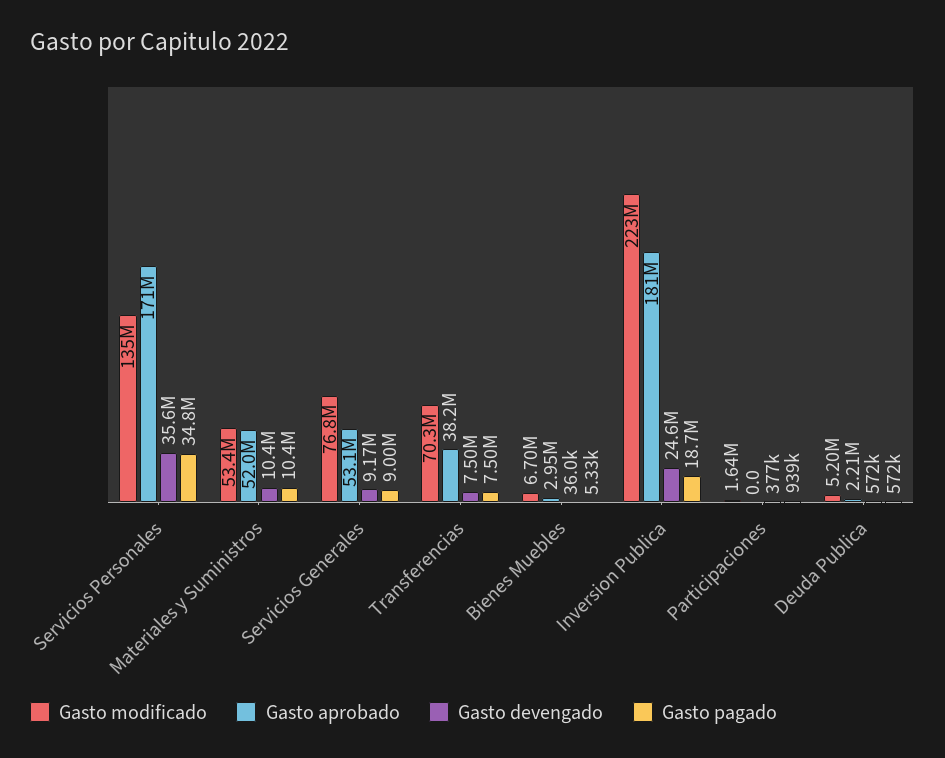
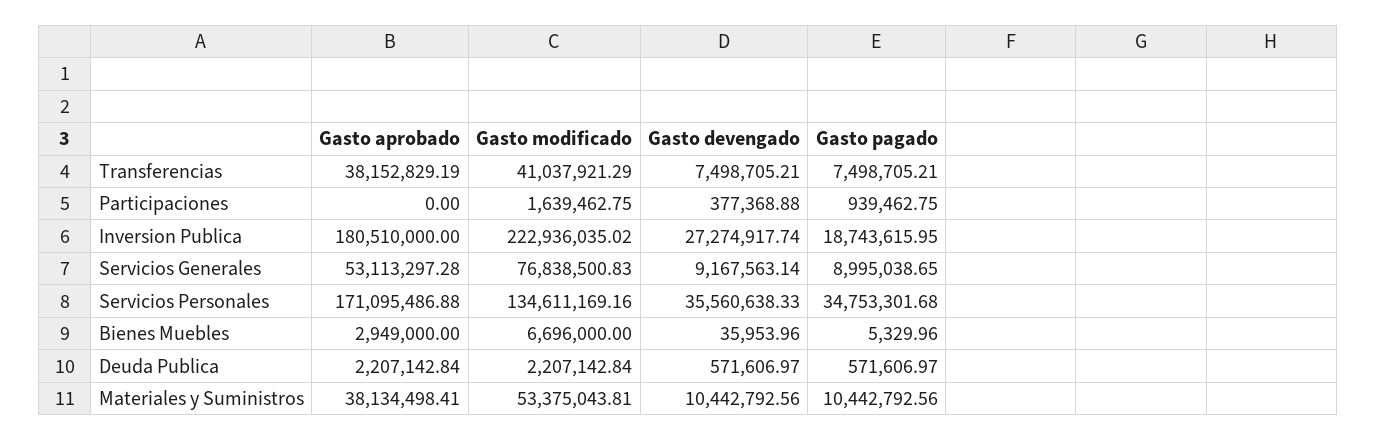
Gasto aprobado, Materiales y Suministros: 52000000 -> 38134498.41
Gasto modificado, Transferencias: 70300000 -> 41037921.29
Gasto devengado, Inversion Publica: 24600000 -> 27274917.74
Gasto modificado, Deuda Publica: 5200000 -> 2207142.84

